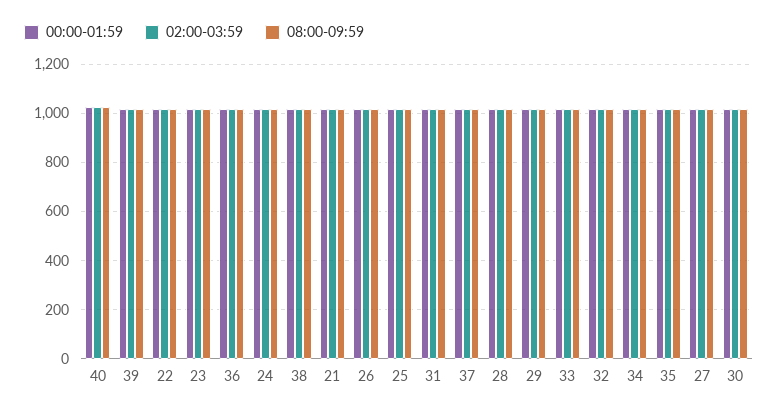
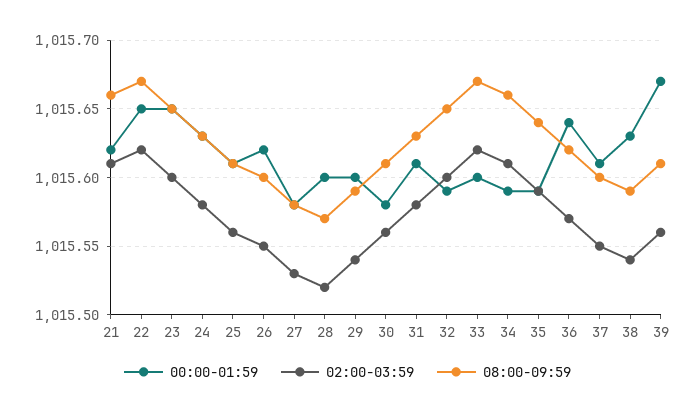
00:00-01:59, 40: 1025 -> none
02:00-03:59, 40: 1025 -> none
08:00-09:59, 40: 1025 -> none

